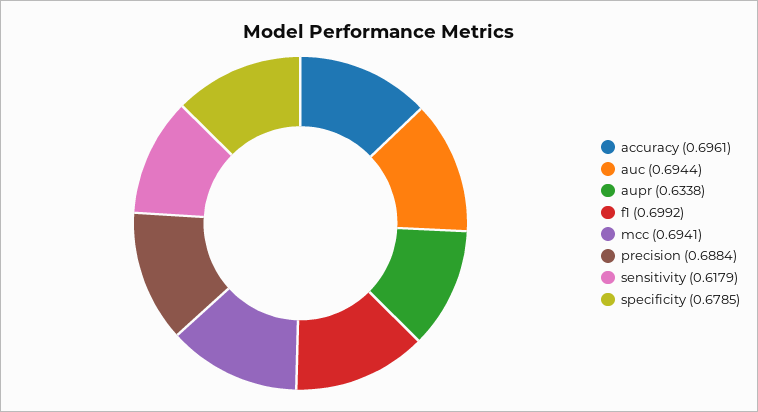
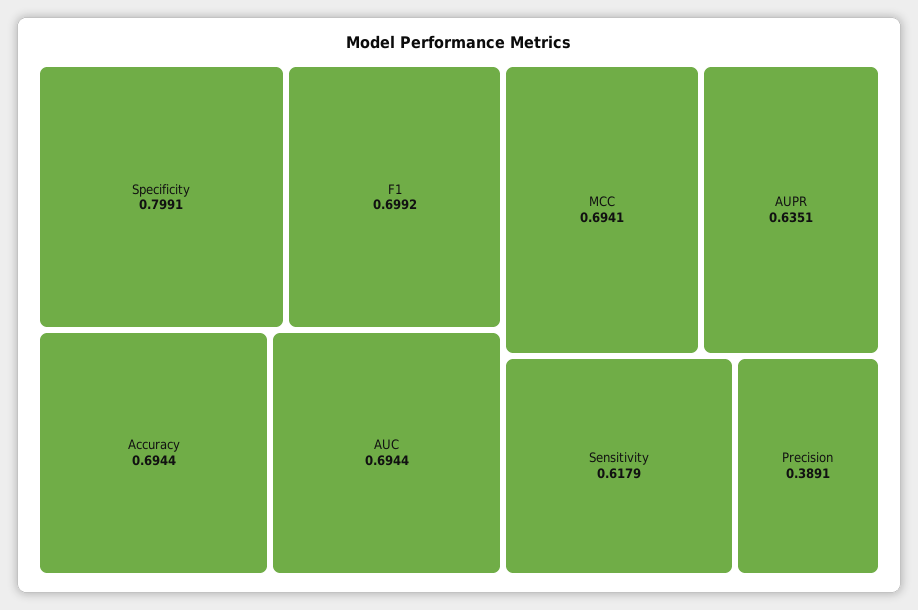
accuracy: 0.6961 -> 0.6944
aupr: 0.6338 -> 0.6351
precision: 0.6884 -> 0.3891
specificity: 0.6785 -> 0.7991

